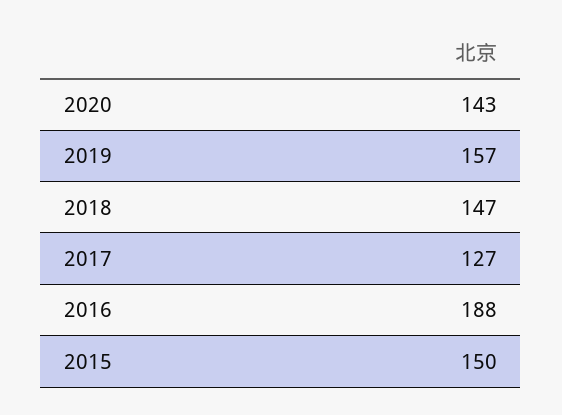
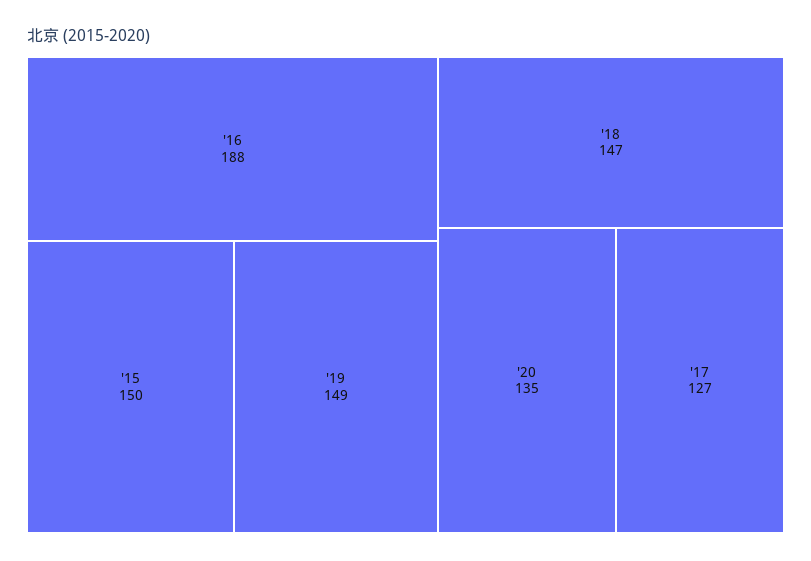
2020: 143 -> 135
2019: 157 -> 149

